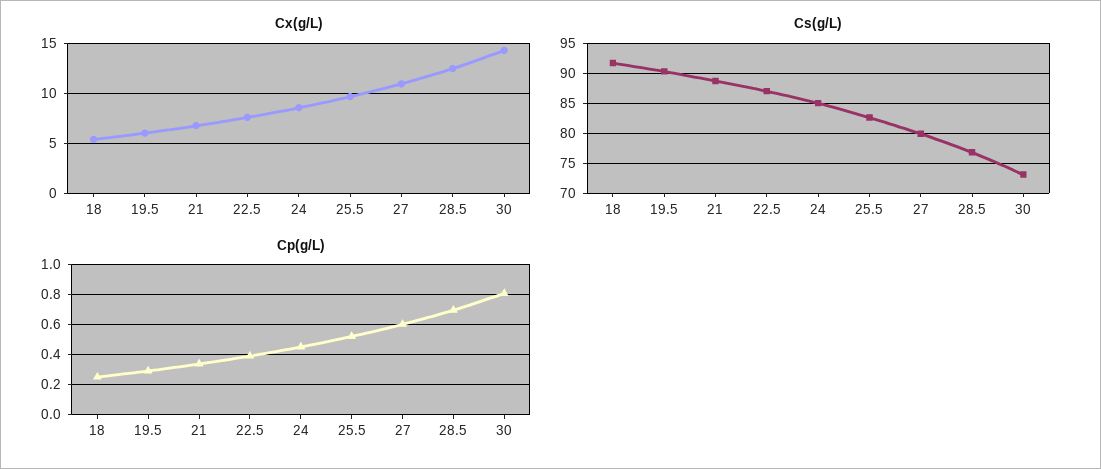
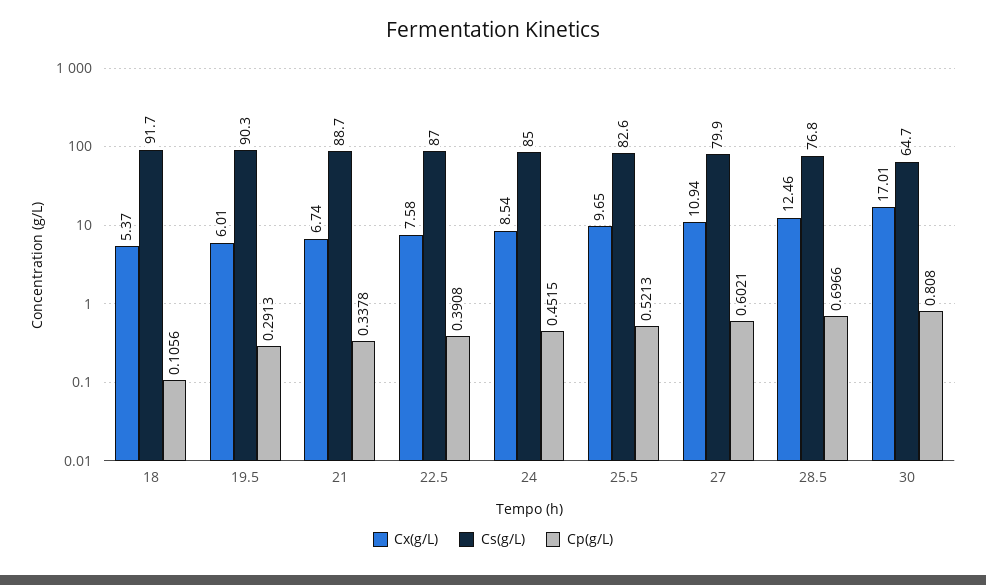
Cx(g/L), 30: 14 -> 17.01
Cs(g/L), 30: 72.5 -> 64.7
Cp(g/L), 18: 0.25 -> 0.1056

